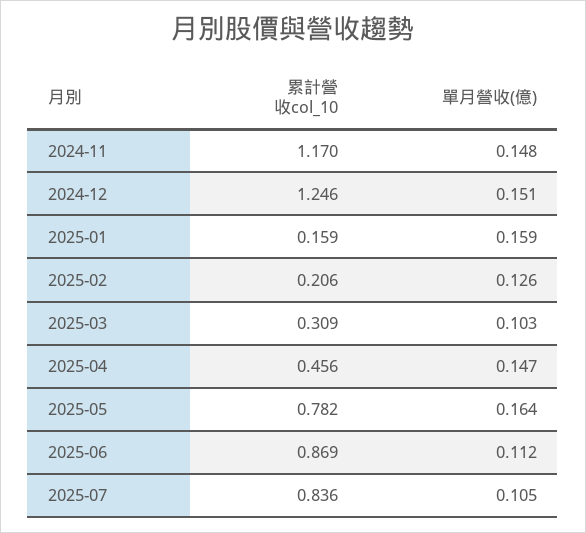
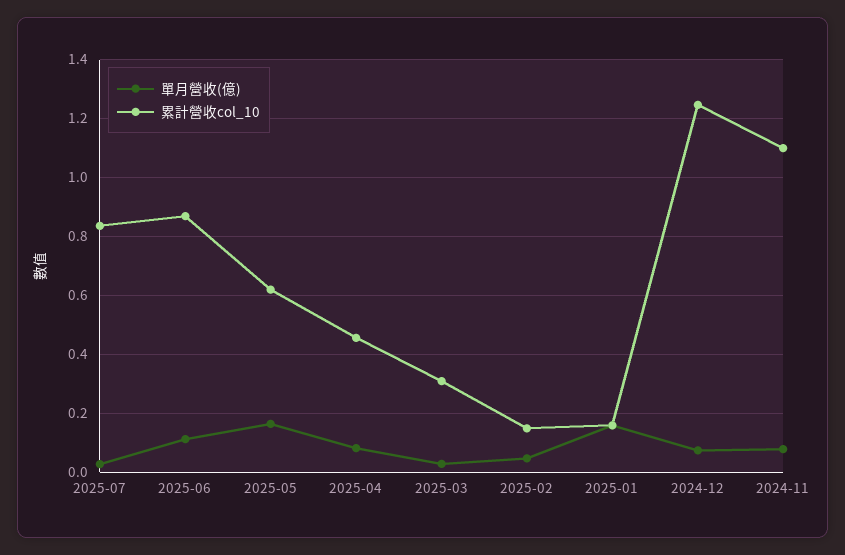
累計營收col_10, 2024-11: 1.17 -> 1.1
單月營收(億), 2024-11: 0.148 -> 0.075
單月營收(億), 2024-12: 0.151 -> 0.075
累計營收col_10, 2025-02: 0.206 -> 0.15
單月營收(億), 2025-02: 0.126 -> 0.05
單月營收(億), 2025-03: 0.103 -> 0.025
單月營收(億), 2025-04: 0.147 -> 0.075
累計營收col_10, 2025-05: 0.782 -> 0.625
單月營收(億), 2025-07: 0.105 -> 0.025

